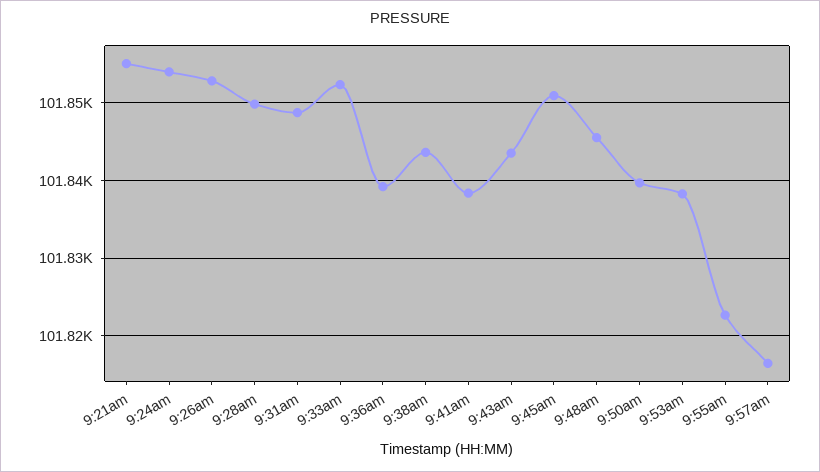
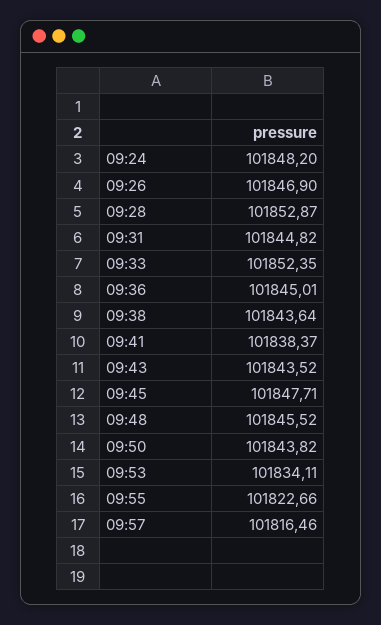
9:21am: 101855 -> none
9:24am: 101854 -> 101848.2
9:26am: 101853 -> 101846.9
9:28am: 101850 -> 101852.87
9:31am: 101849 -> 101844.82
9:36am: 101839 -> 101845.01
9:45am: 101851 -> 101847.71
9:50am: 101840 -> 101843.82
9:53am: 101838 -> 101834.11

